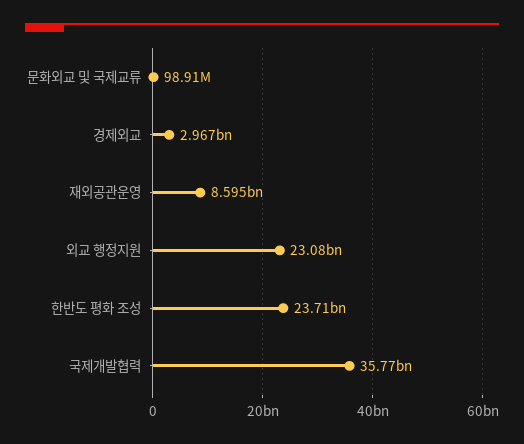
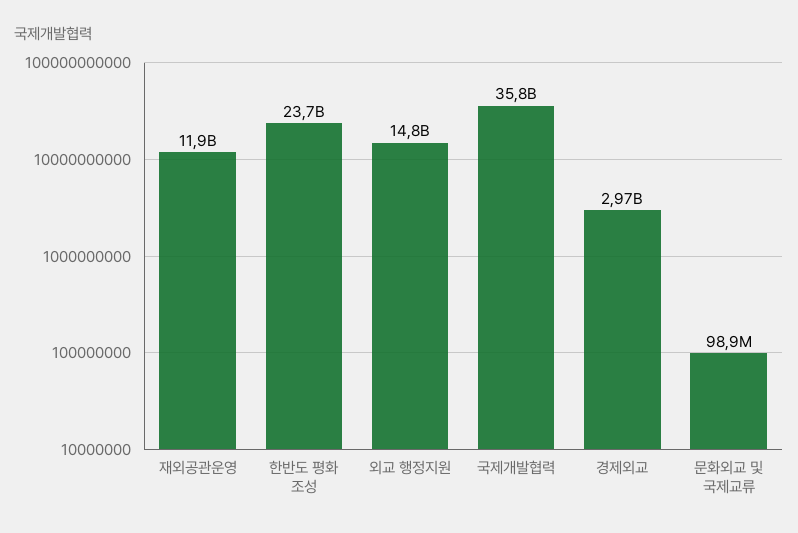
재외공관운영: 8595000000 -> 11900000000
외교 행정지원: 23080000000 -> 14800000000

